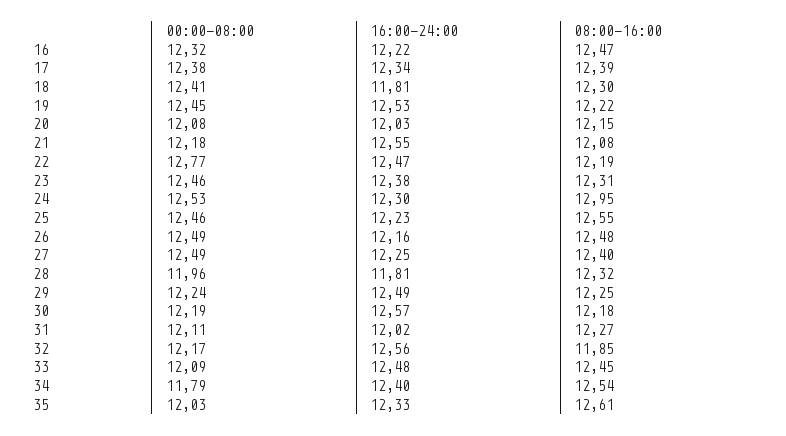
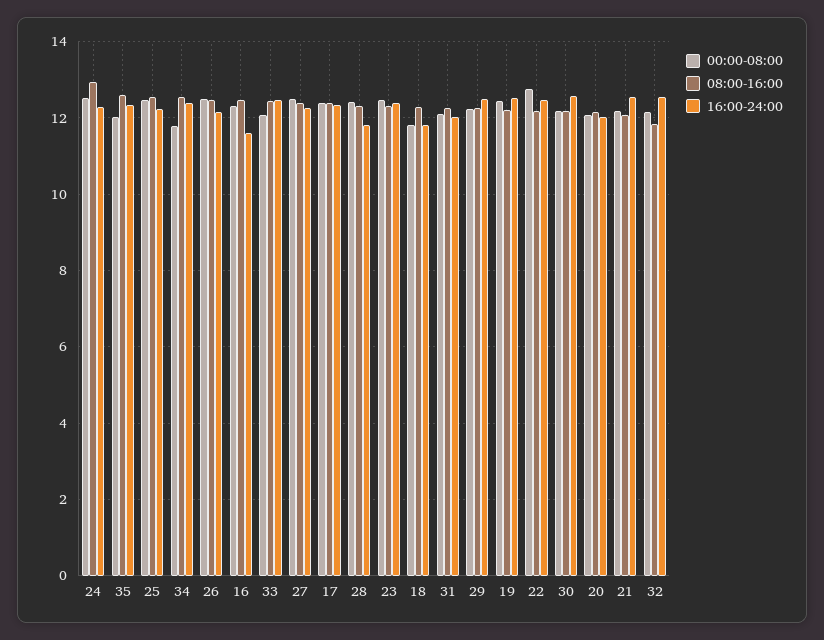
16:00-24:00, 16: 12.22 -> 11.6
00:00-08:00, 18: 12.41 -> 11.8
00:00-08:00, 28: 11.96 -> 12.4

